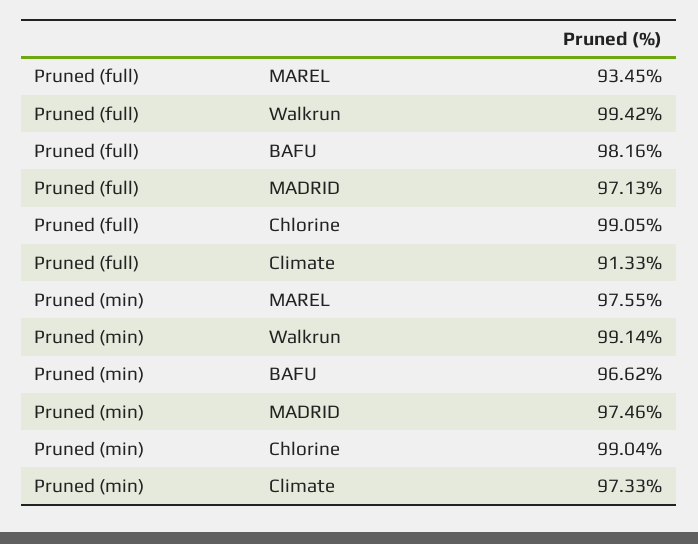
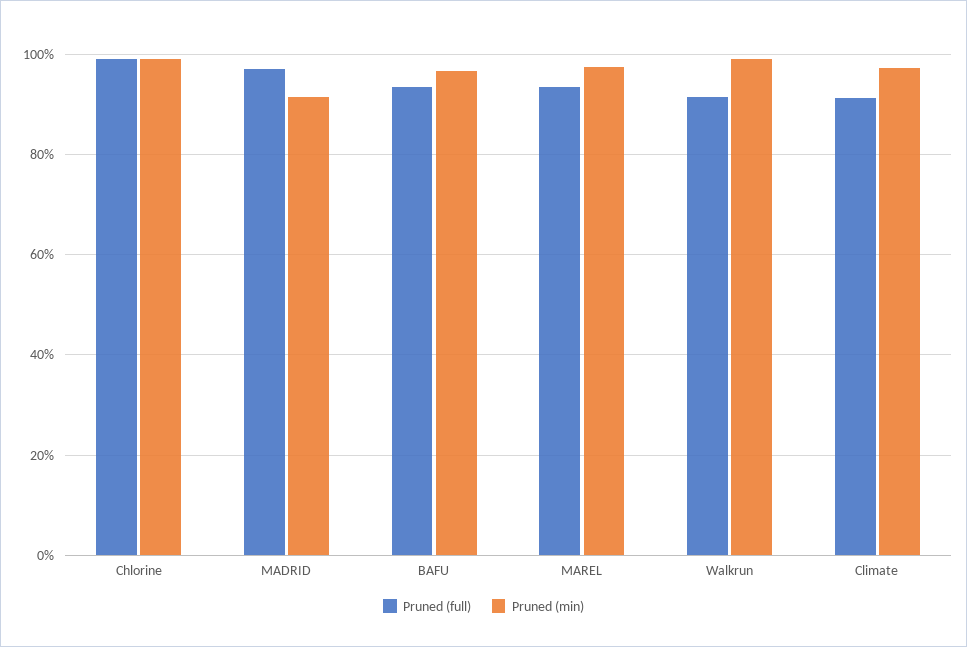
Pruned (full), Walkrun: 99.42 -> 92
Pruned (full), BAFU: 98.16 -> 94
Pruned (min), MADRID: 97.46 -> 92

